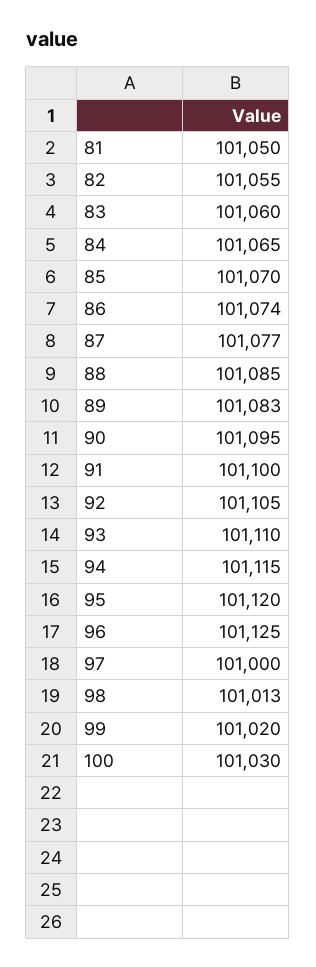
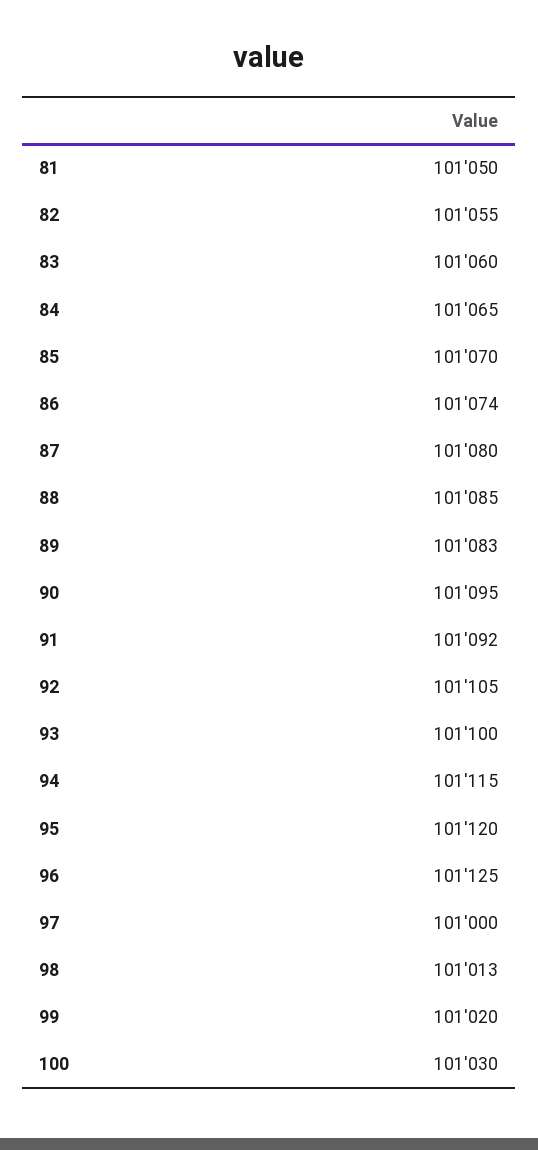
87: 101077 -> 101080
91: 101100 -> 101092
93: 101110 -> 101100

